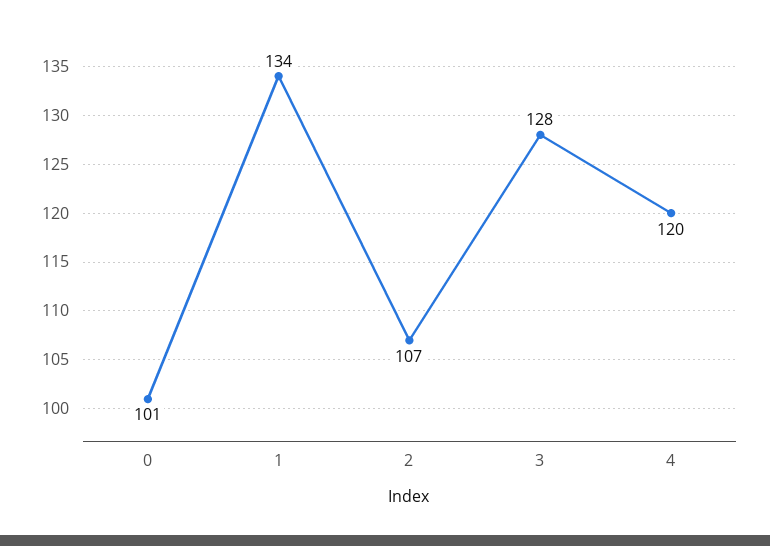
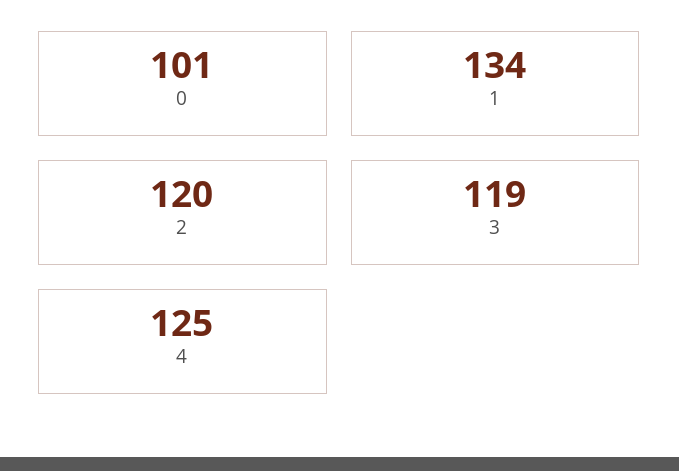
2: 107 -> 120
3: 128 -> 119
4: 120 -> 125

